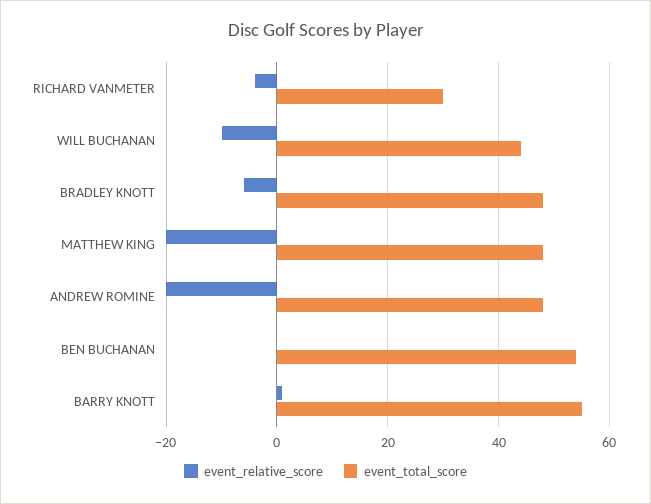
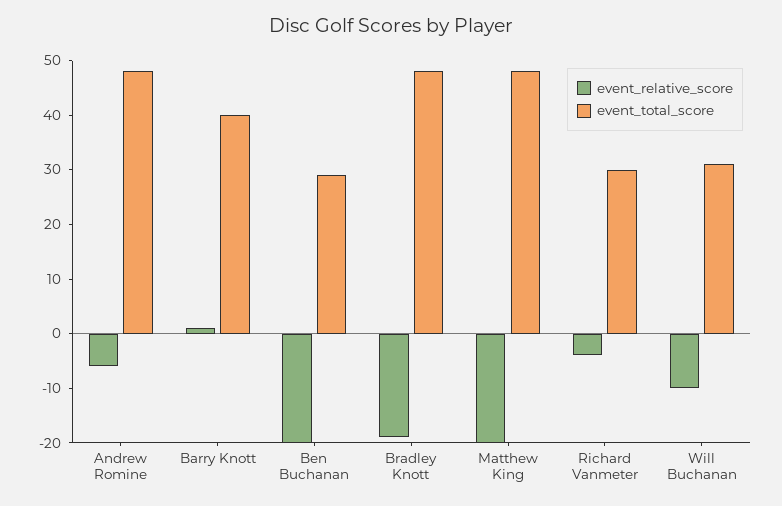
event_total_score, WILL BUCHANAN: 45 -> 30
event_relative_score, BRADLEY KNOTT: -5 -> -20
event_relative_score, ANDREW ROMINE: -20 -> -5
event_relative_score, BEN BUCHANAN: 0 -> -20
event_total_score, BEN BUCHANAN: 55 -> 30
event_total_score, BARRY KNOTT: 55 -> 40

